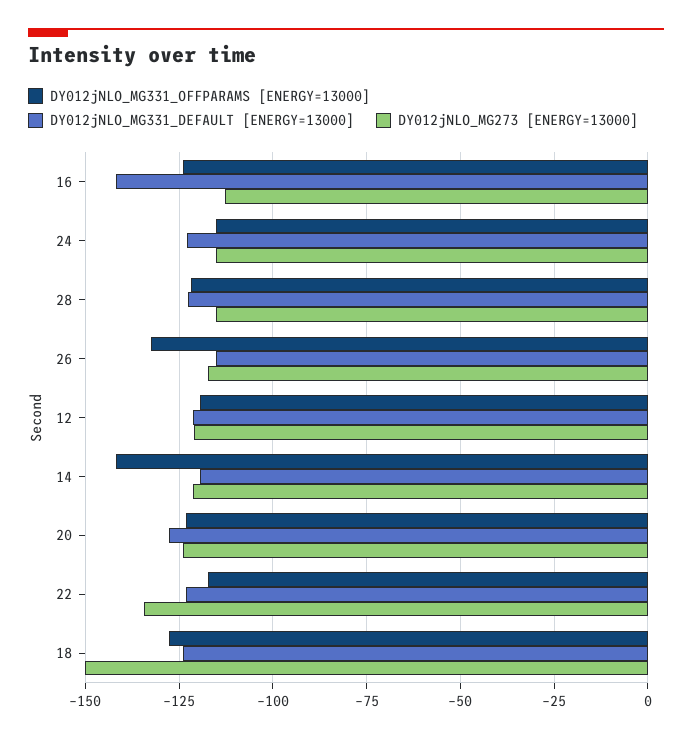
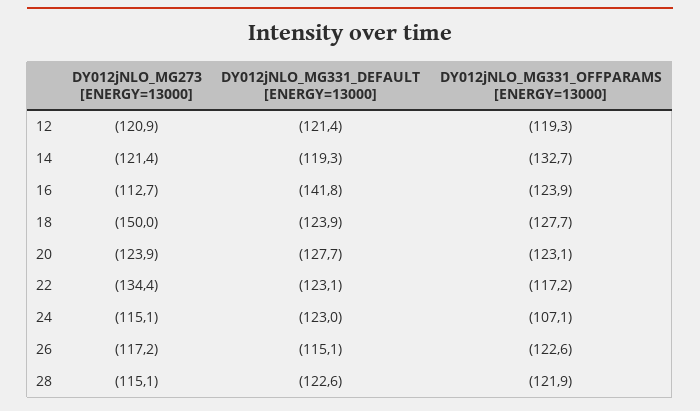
DY012jNLO_MG331_OFFPARAMS [ENERGY=13000], 24: -115 -> -107.1
DY012jNLO_MG331_OFFPARAMS [ENERGY=13000], 26: -132.5 -> -122.6
DY012jNLO_MG331_OFFPARAMS [ENERGY=13000], 14: -142.5 -> -132.7

